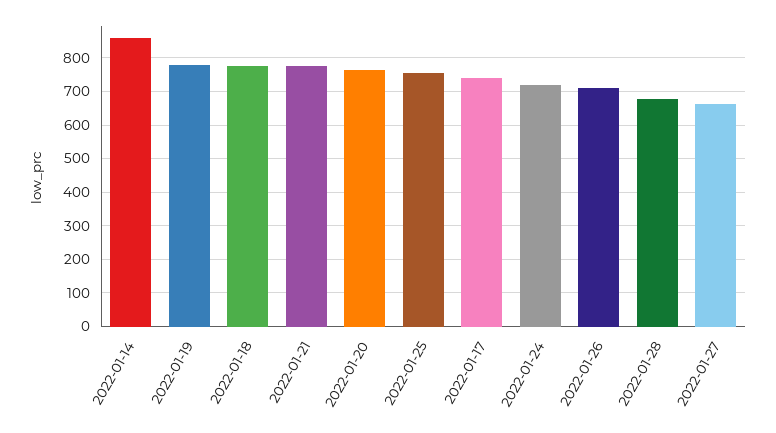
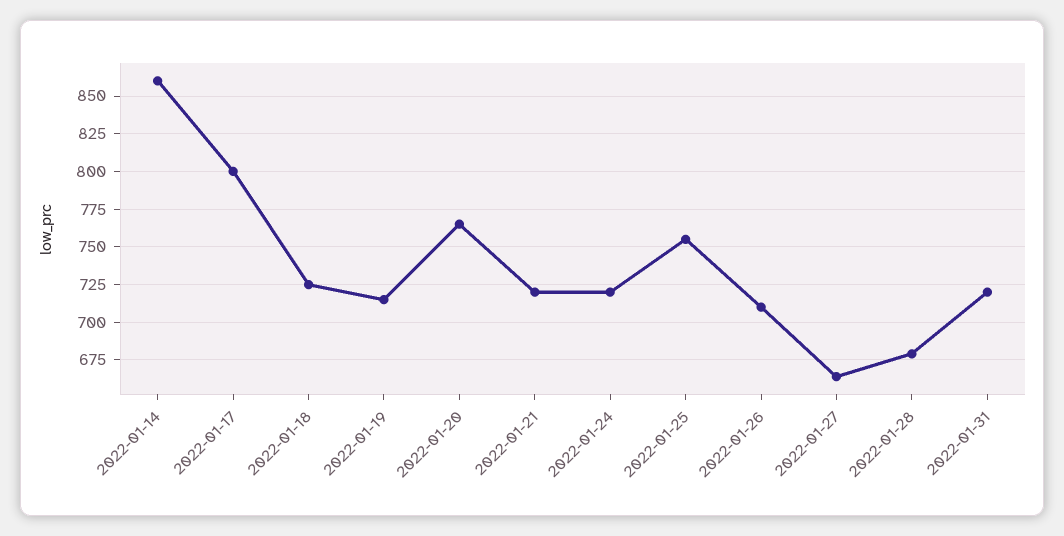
2022-01-19: 780 -> 715
2022-01-18: 780 -> 725
2022-01-21: 780 -> 720
2022-01-17: 740 -> 800
2022-01-31: none -> 720

